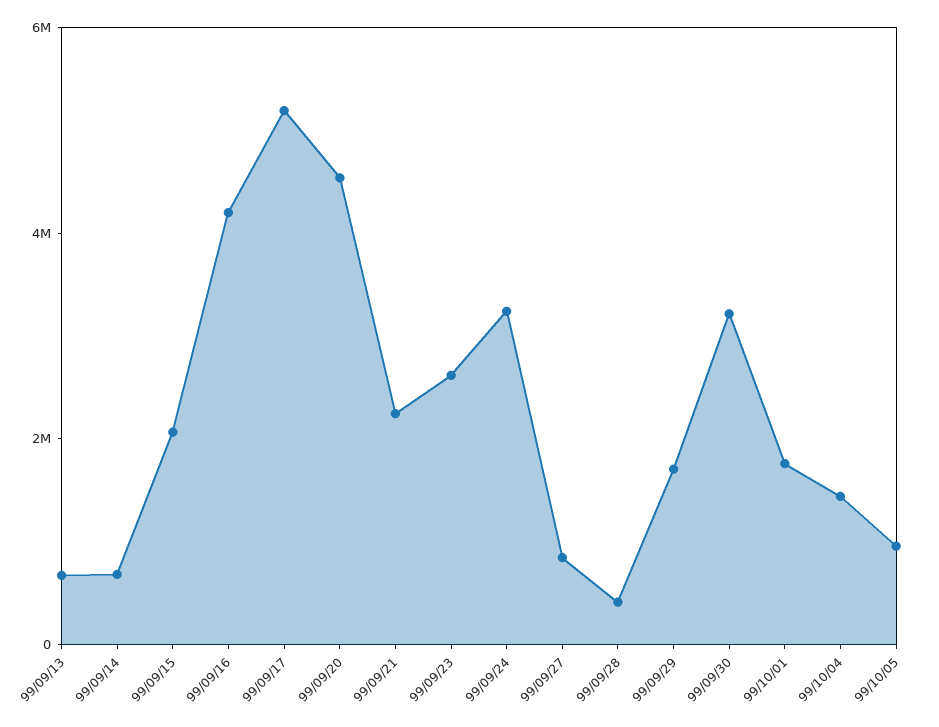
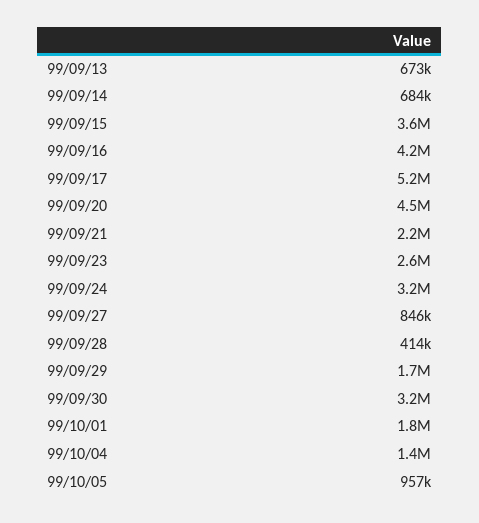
99/09/15: 2000000 -> 3600000

